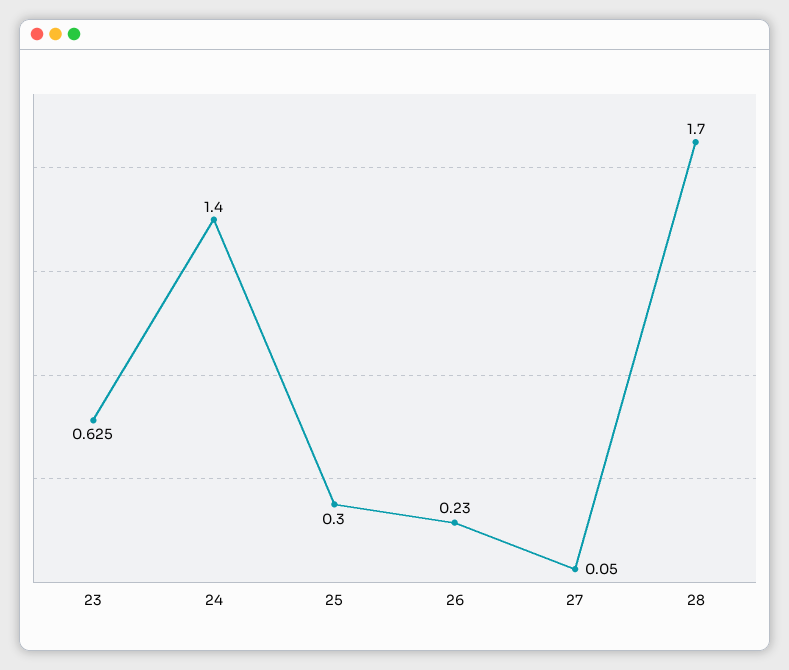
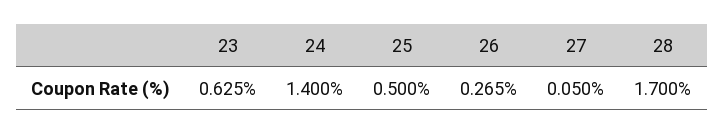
25: 0.3 -> 0.5
26: 0.23 -> 0.265

